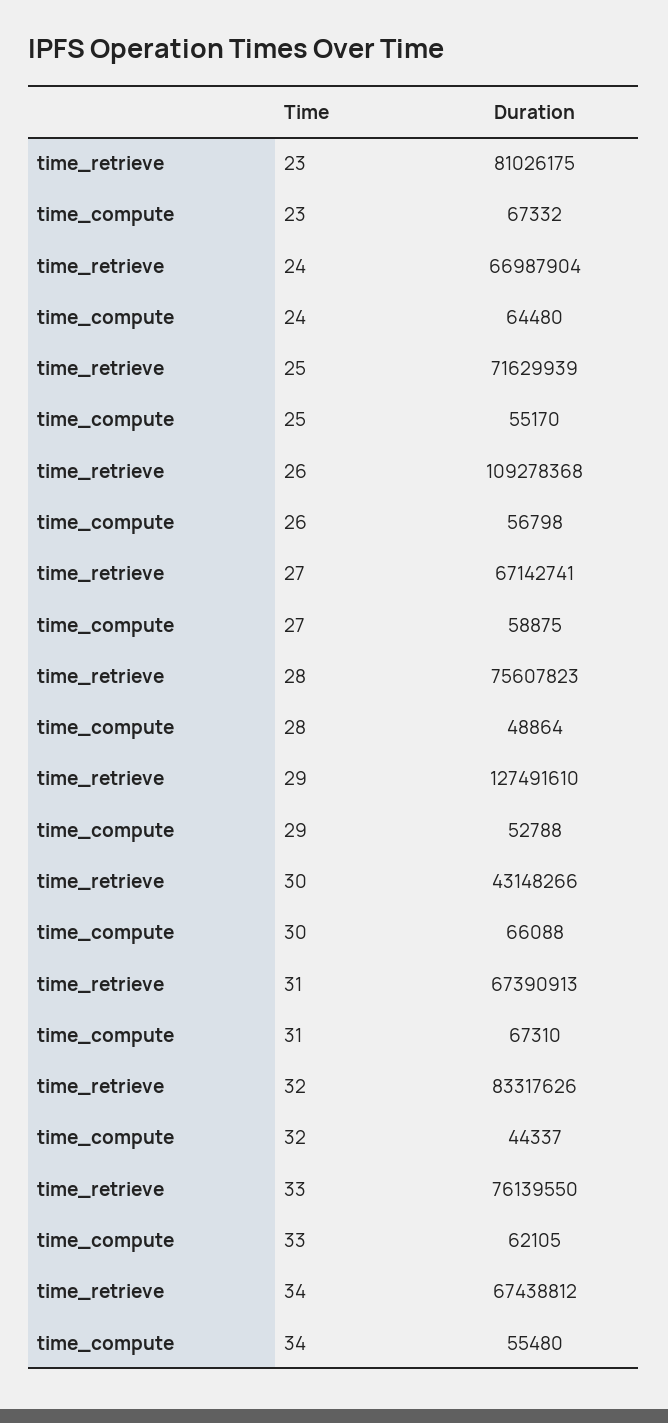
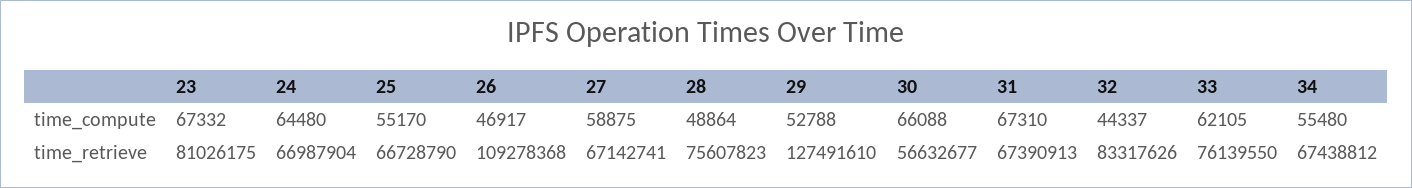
time_retrieve, 25: 71629939 -> 66728790
time_compute, 26: 56798 -> 46917
time_retrieve, 30: 43148266 -> 56632677

